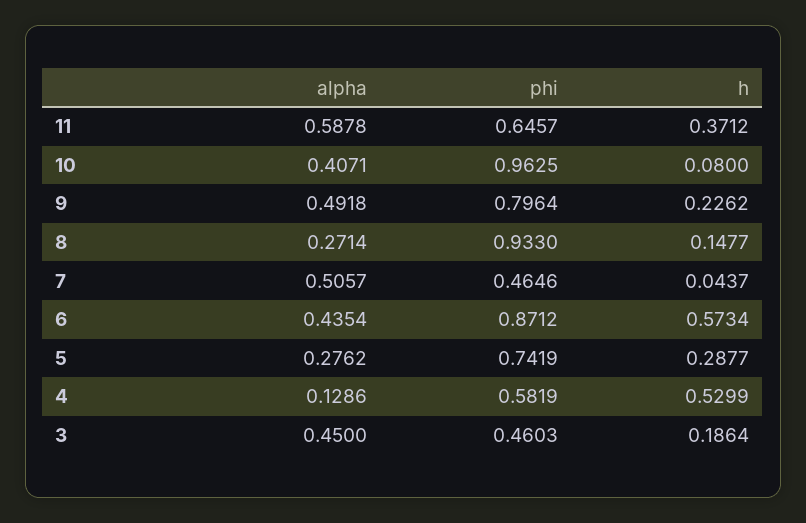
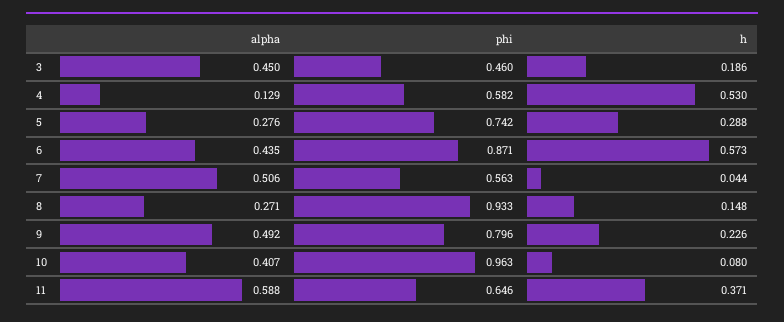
phi, 7: 0.4646 -> 0.563

